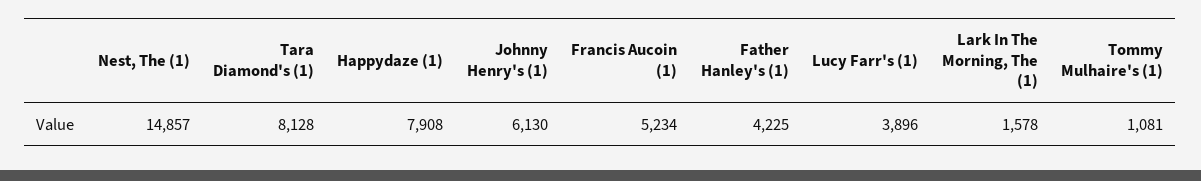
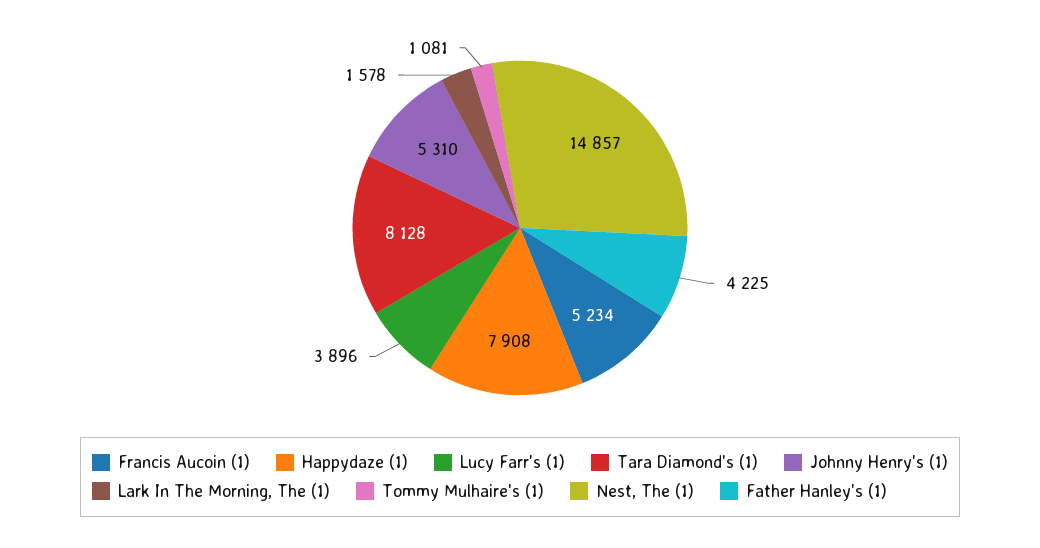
Johnny Henry's (1): 6130 -> 5310

